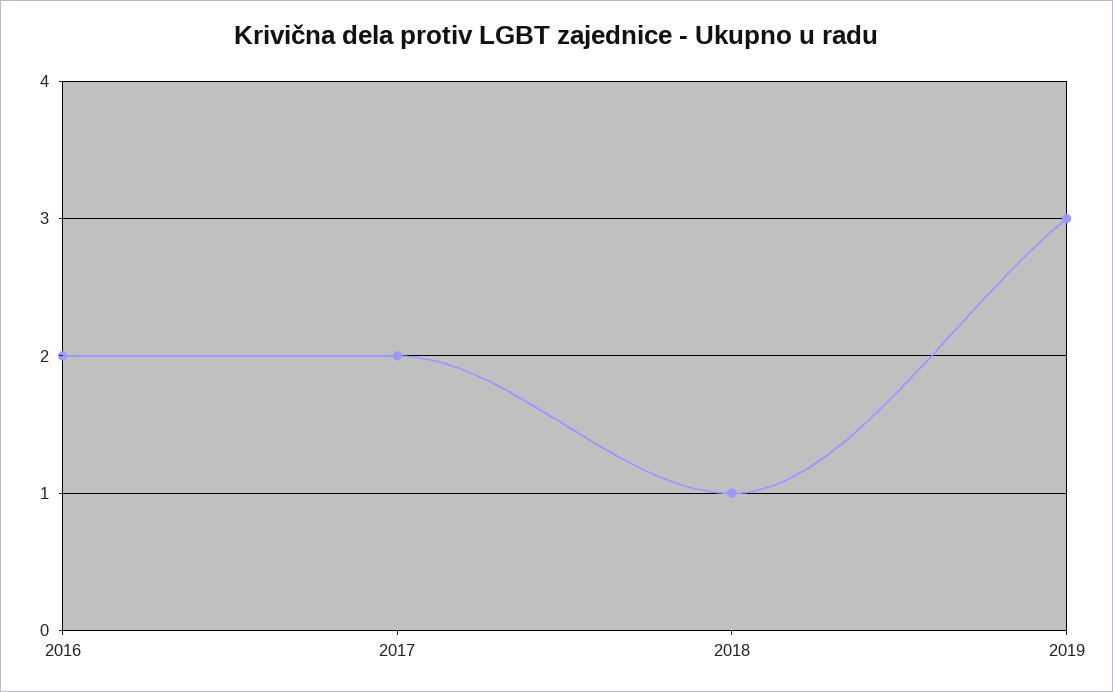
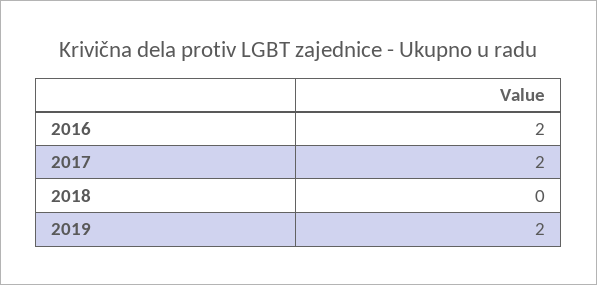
2018: 1 -> 0
2019: 3 -> 2

